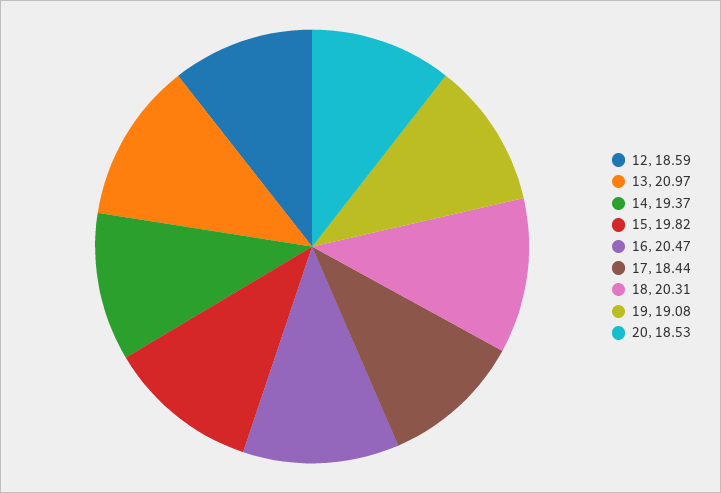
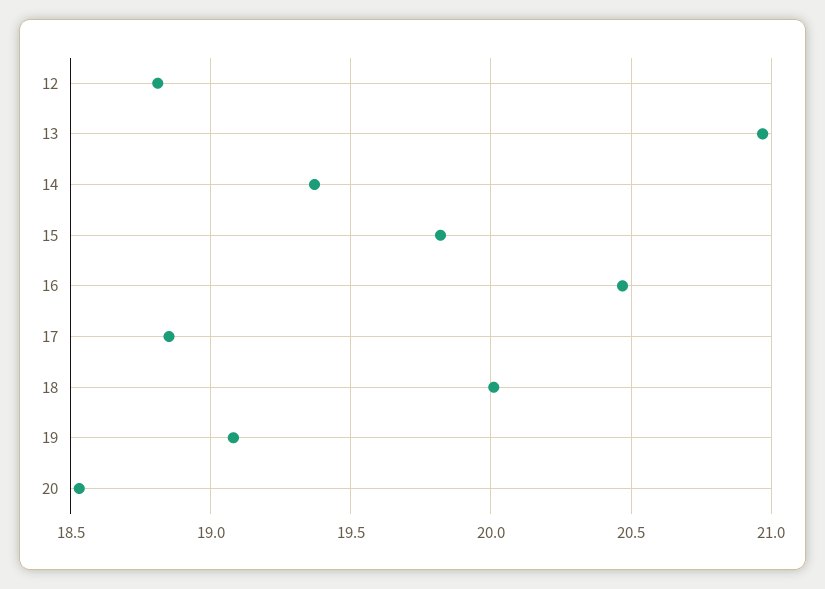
12: 18.59 -> 18.8
17: 18.44 -> 18.85
18: 20.31 -> 20

